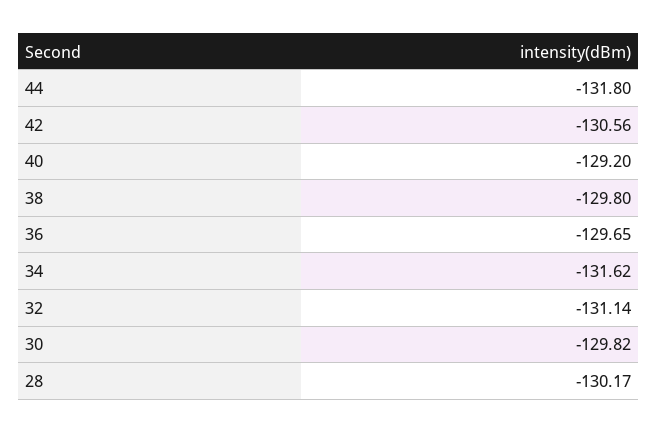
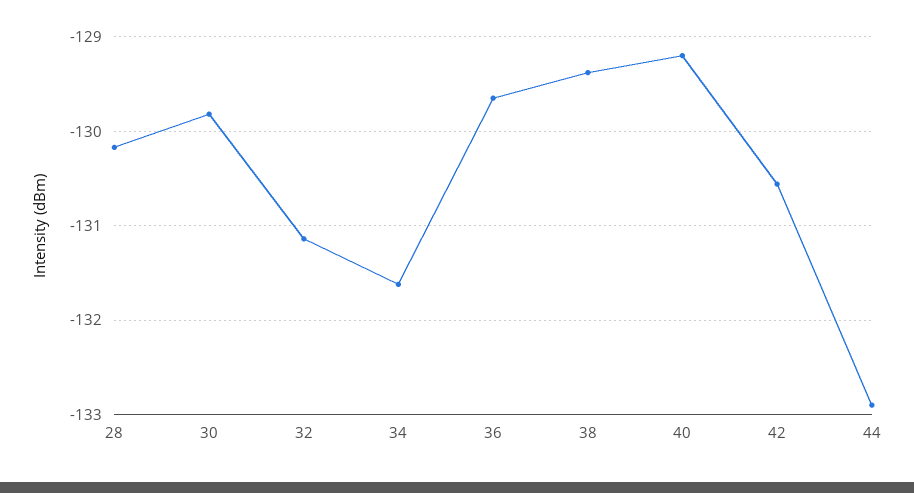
44: -131.8 -> -132.9
38: -129.8 -> -129.4

